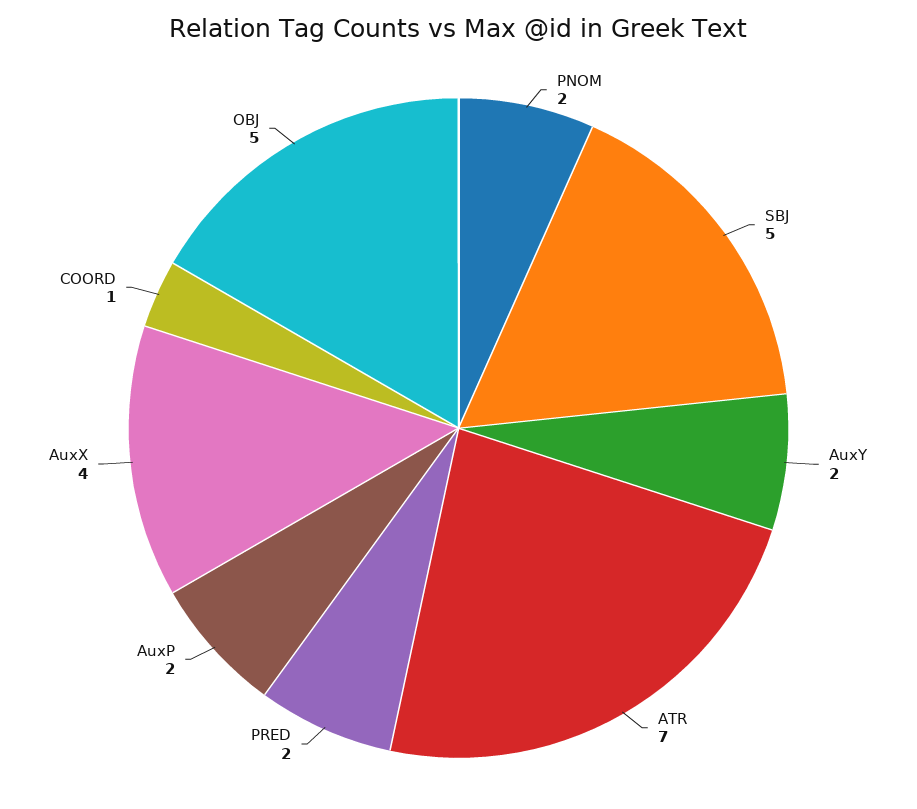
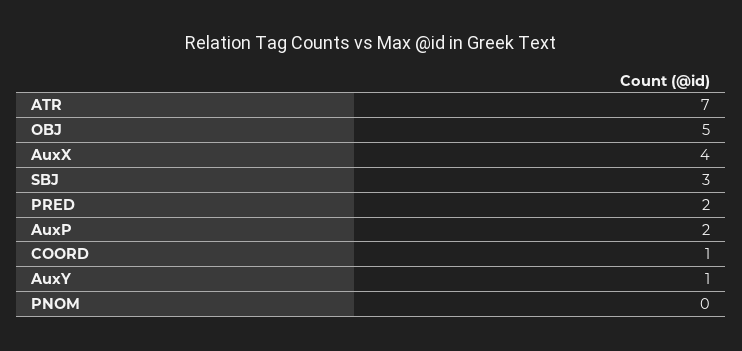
PNOM: 2 -> 0
SBJ: 5 -> 3
AuxY: 2 -> 1

